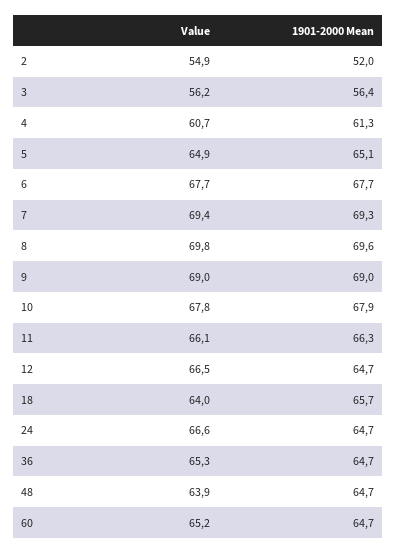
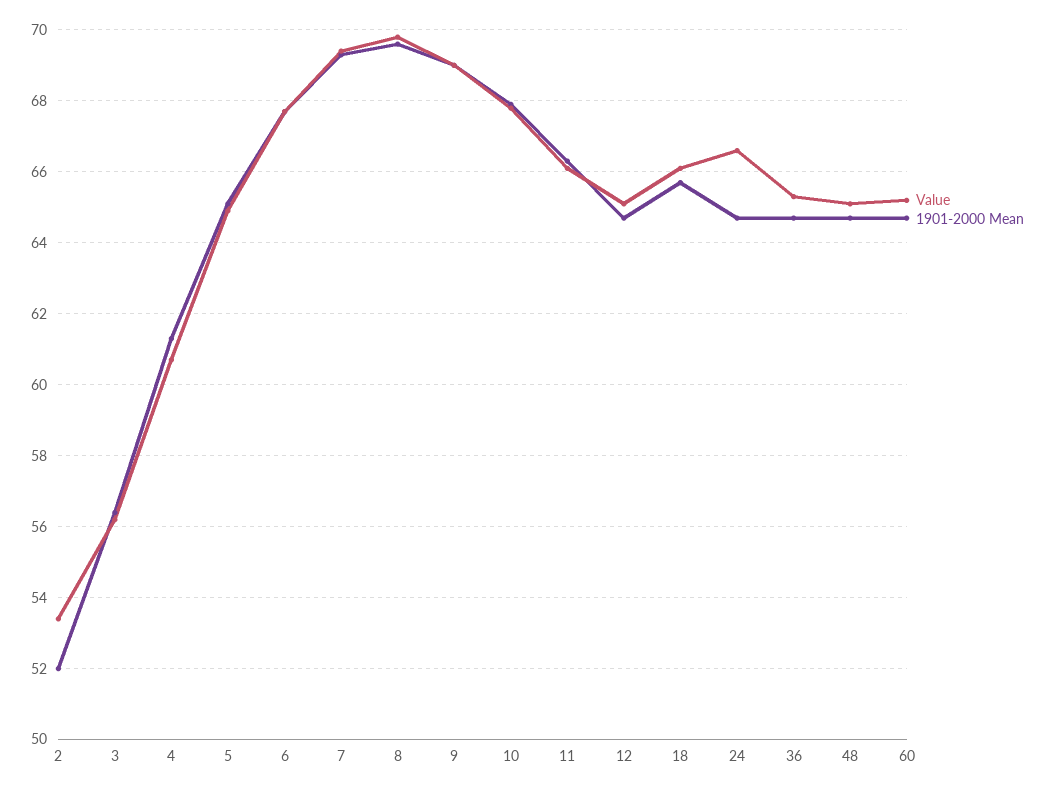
Value, 2: 54.9 -> 53.5
Value, 12: 66.5 -> 65
Value, 18: 64 -> 66
Value, 48: 63.9 -> 65

